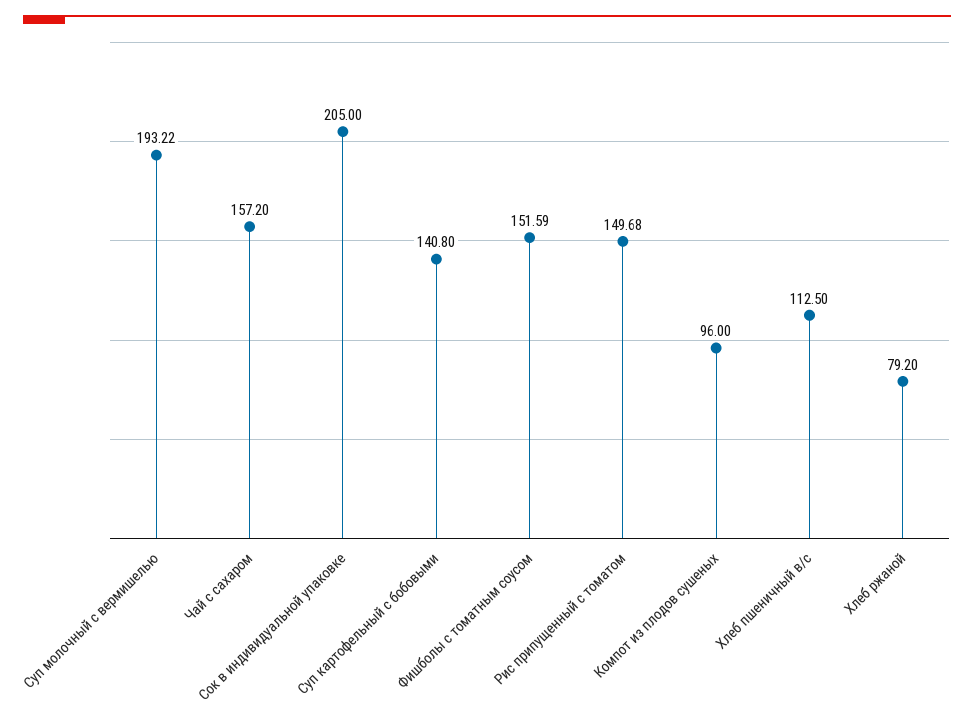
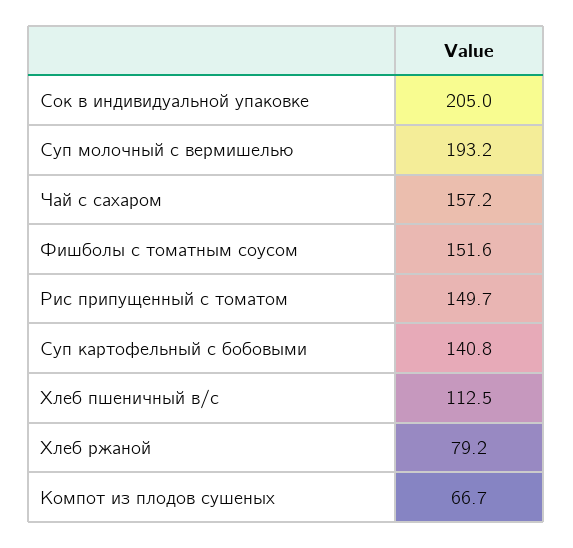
Компот из плодов сушеных: 96 -> 66.7

